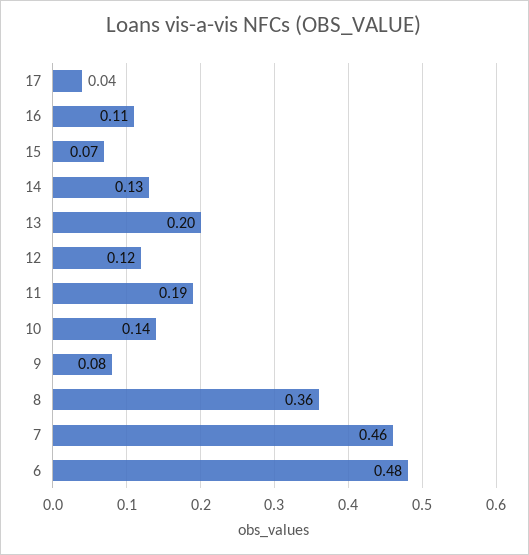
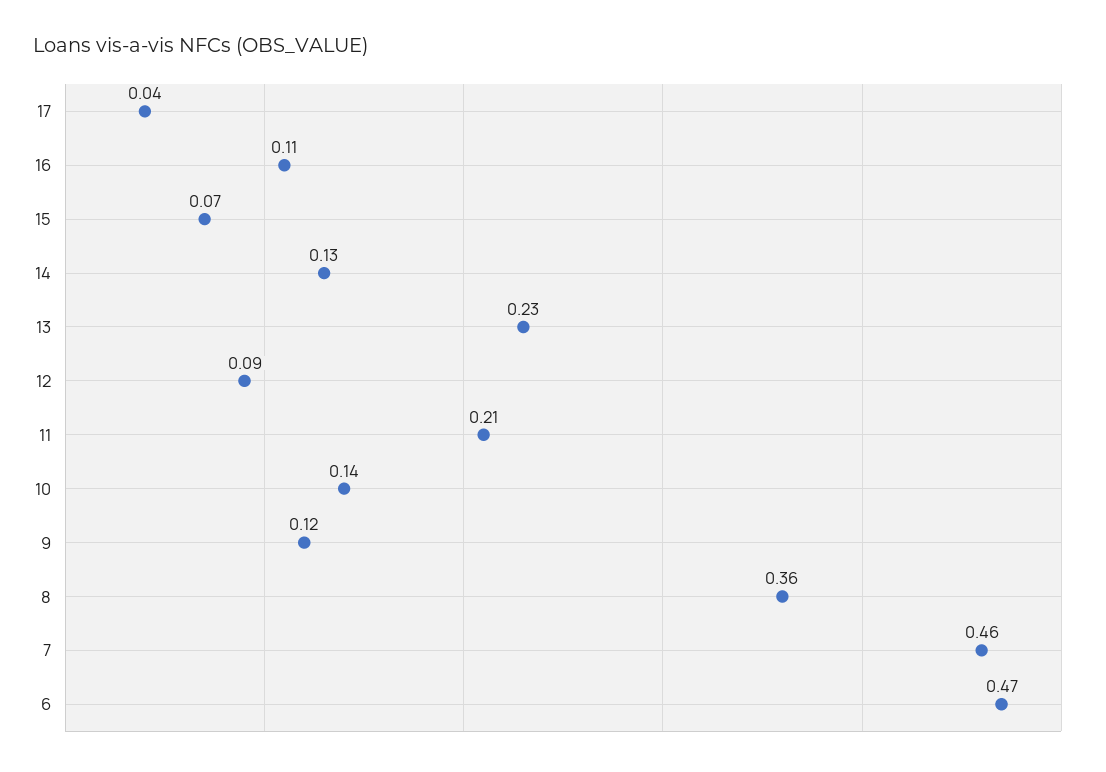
13: 0.2 -> 0.23
12: 0.12 -> 0.09
11: 0.19 -> 0.21
9: 0.08 -> 0.12
6: 0.48 -> 0.47

